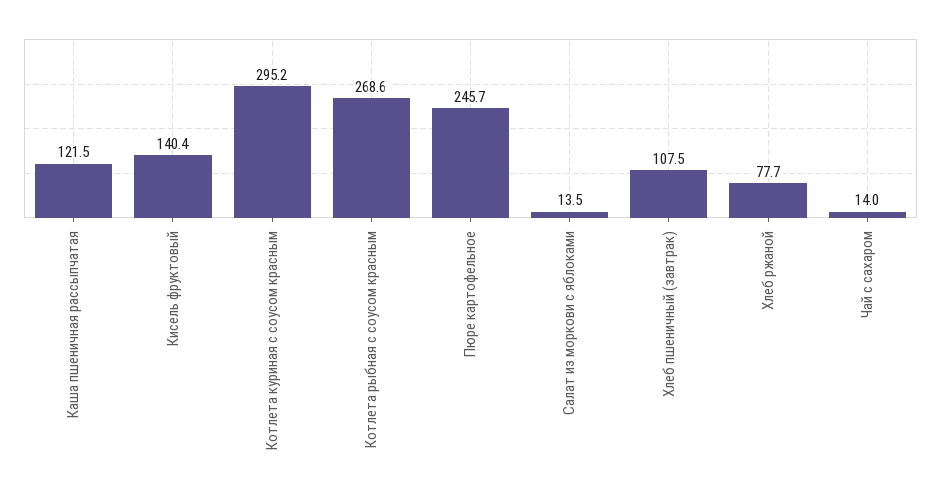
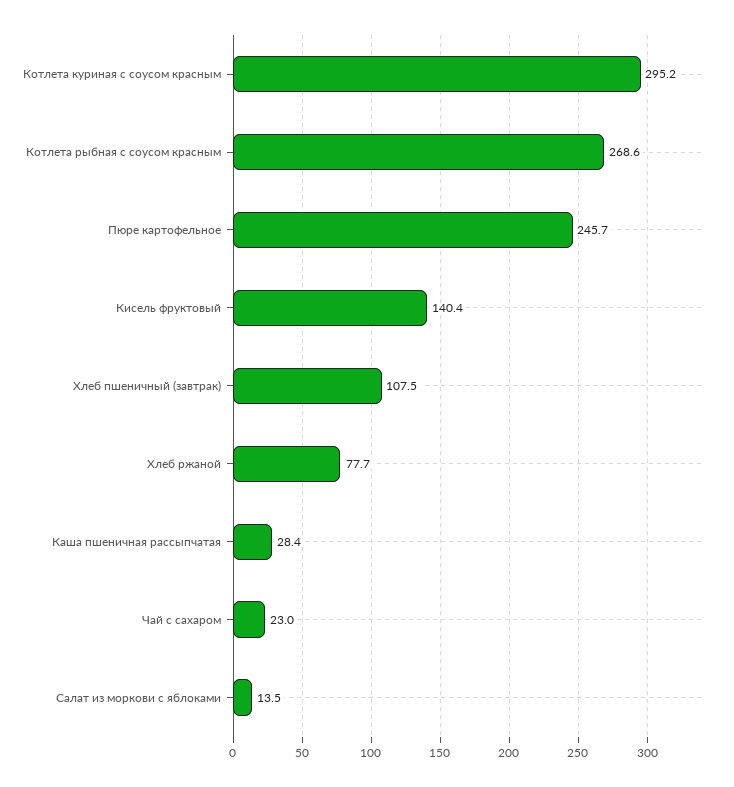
Каша пшеничная рассыпчатая: 121.5 -> 28.4
Чай с сахаром: 14 -> 23

